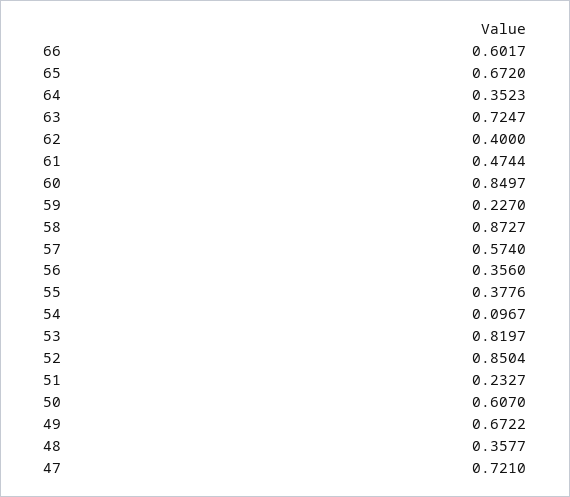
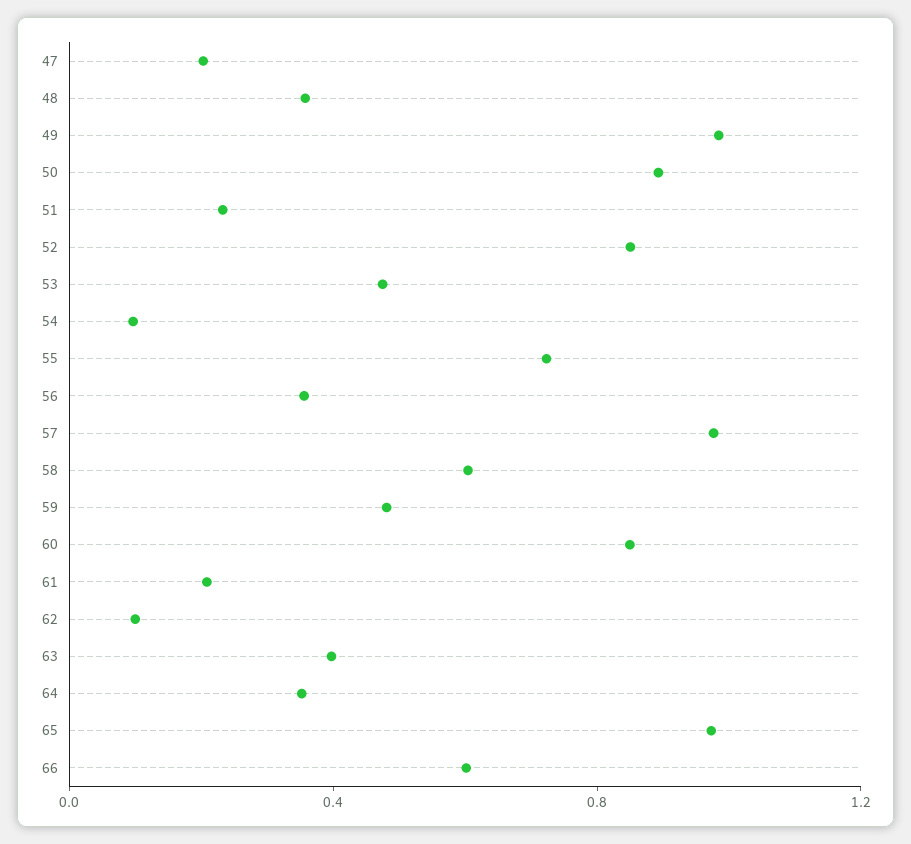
65: 0.672 -> 1
63: 0.7247 -> 0.4
62: 0.4 -> 0.1
61: 0.4744 -> 0.2
59: 0.227 -> 0.5
58: 0.8727 -> 0.6
57: 0.574 -> 1
55: 0.3776 -> 0.7
53: 0.8197 -> 0.5
50: 0.607 -> 0.9
49: 0.6722 -> 1
47: 0.721 -> 0.2

